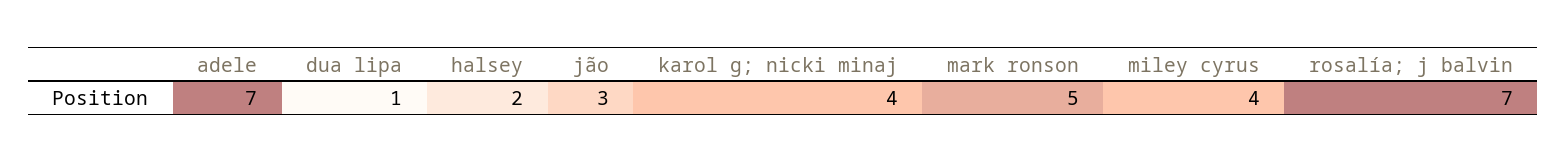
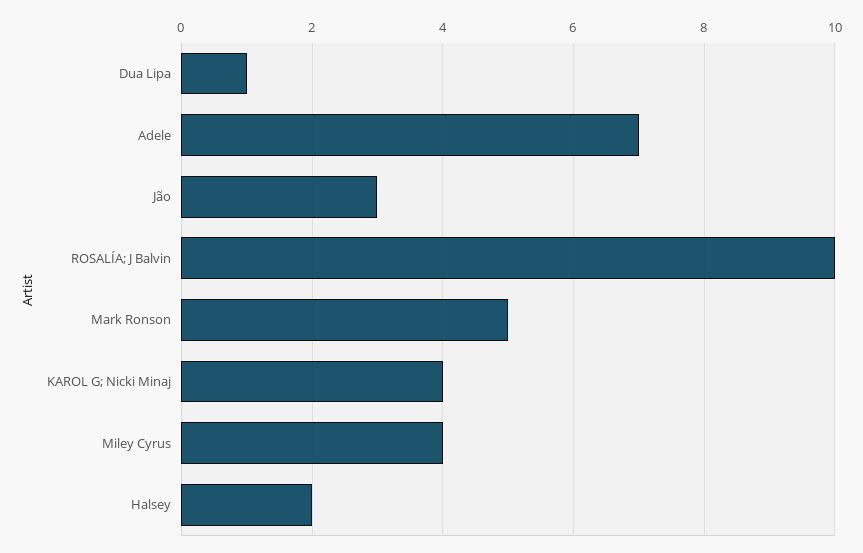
rosalía; j balvin: 7 -> 10

